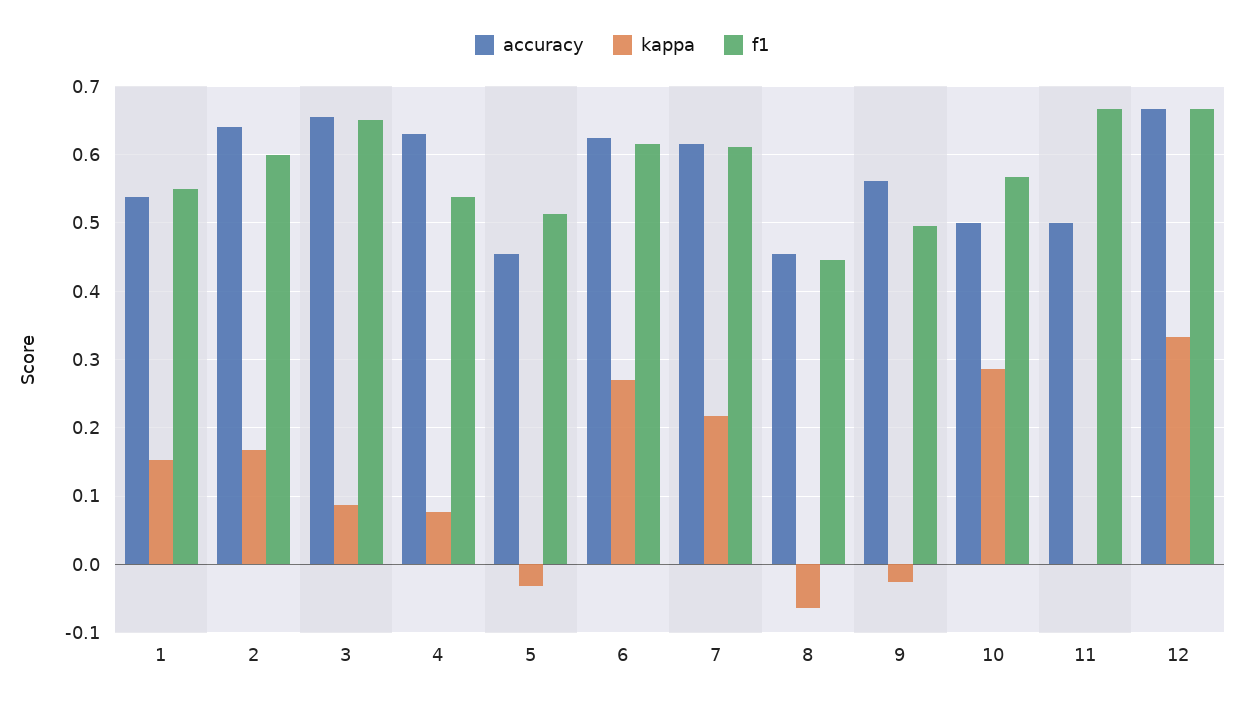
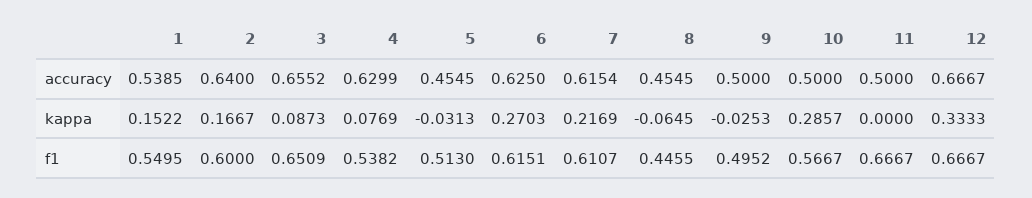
accuracy, 9: 0.56 -> 0.5

